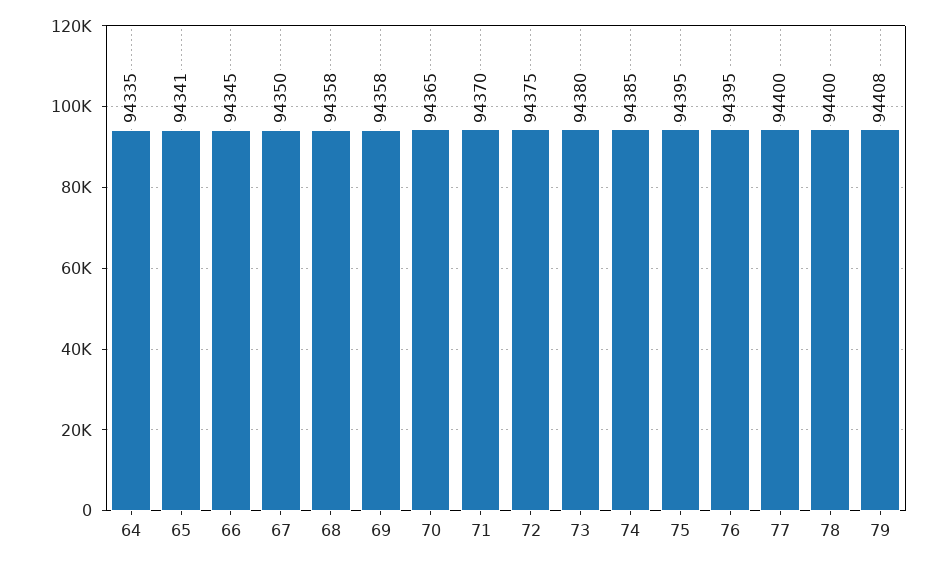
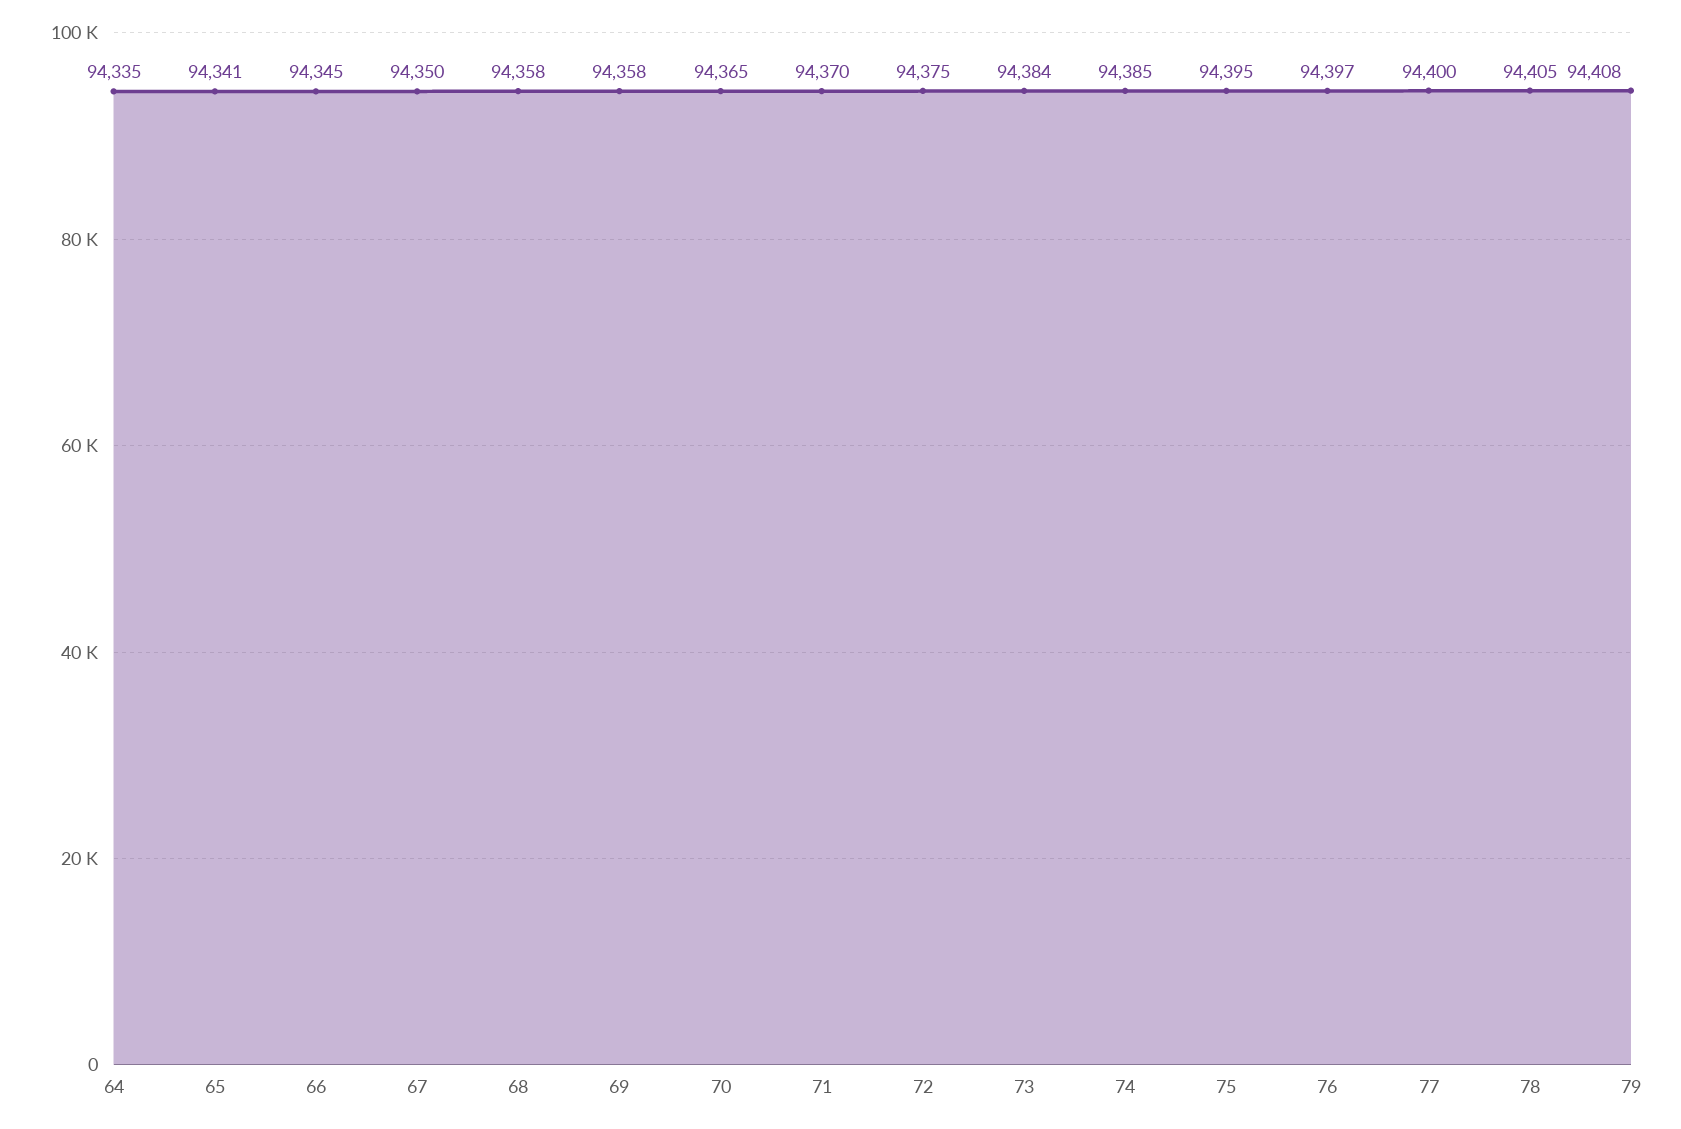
73: 94380 -> 94384
76: 94395 -> 94397
78: 94400 -> 94405

